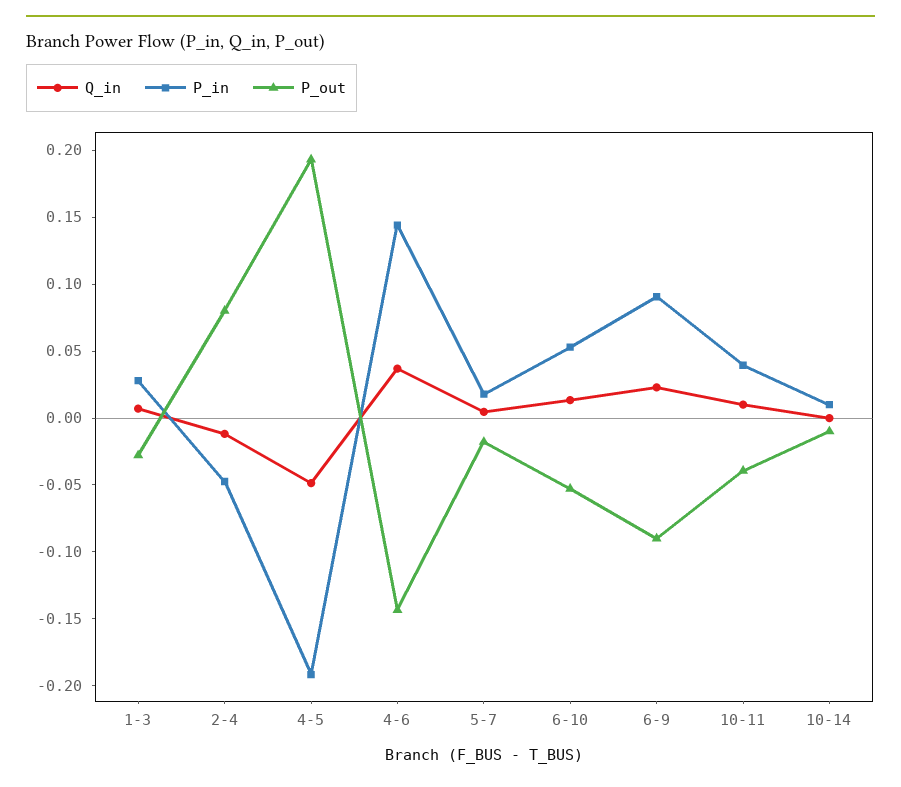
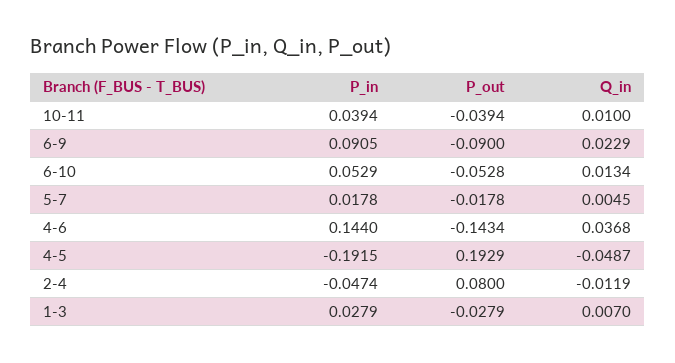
Q_in, 10-14: 0 -> none
P_in, 10-14: 0.01 -> none
P_out, 10-14: -0.01 -> none

